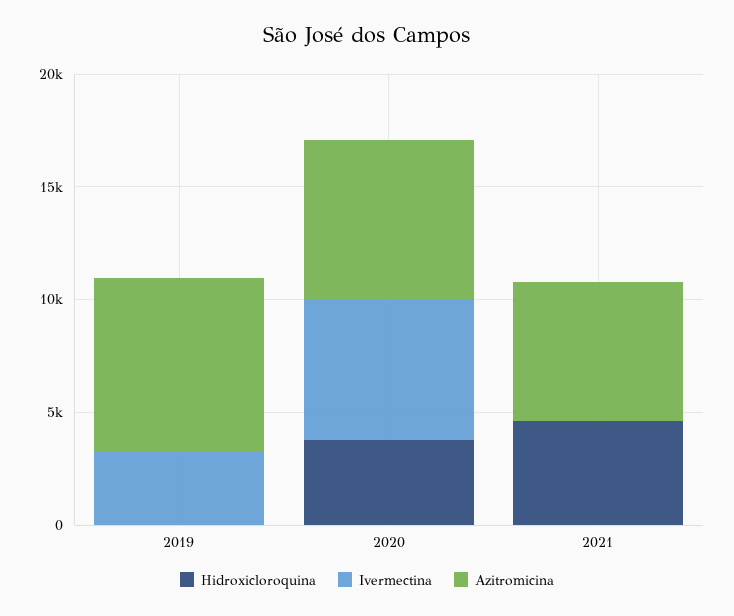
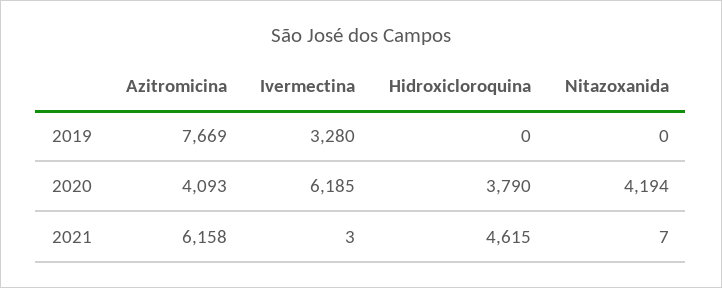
Azitromicina, 2020: 7000 -> 4093
Nitazoxanida, 2019: none -> 0
Nitazoxanida, 2020: none -> 4194
Nitazoxanida, 2021: none -> 7

